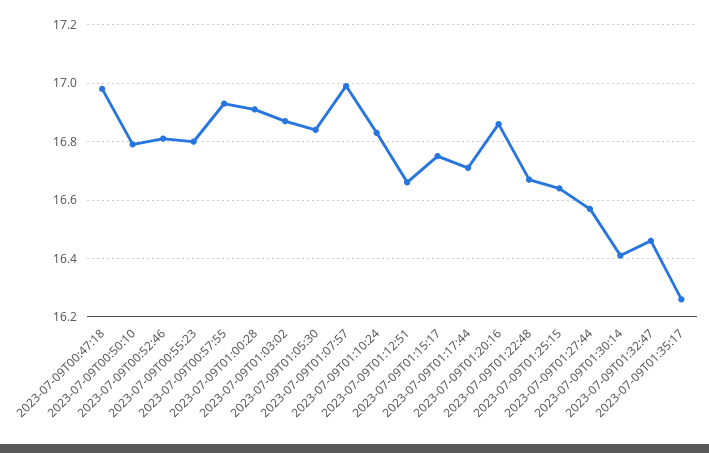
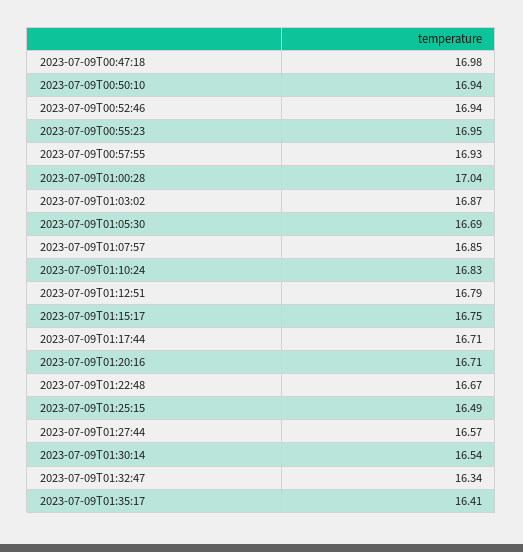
2023-07-09T00:50:10: 16.8 -> 16.94
2023-07-09T00:52:46: 16.8 -> 16.94
2023-07-09T00:55:23: 16.8 -> 16.95
2023-07-09T01:00:28: 16.9 -> 17.04
2023-07-09T01:05:30: 16.85 -> 16.69
2023-07-09T01:07:57: 17 -> 16.85
2023-07-09T01:12:51: 16.65 -> 16.79
2023-07-09T01:20:16: 16.85 -> 16.71
2023-07-09T01:25:15: 16.65 -> 16.49
2023-07-09T01:30:14: 16.4 -> 16.54
2023-07-09T01:32:47: 16.45 -> 16.34
2023-07-09T01:35:17: 16.25 -> 16.41

